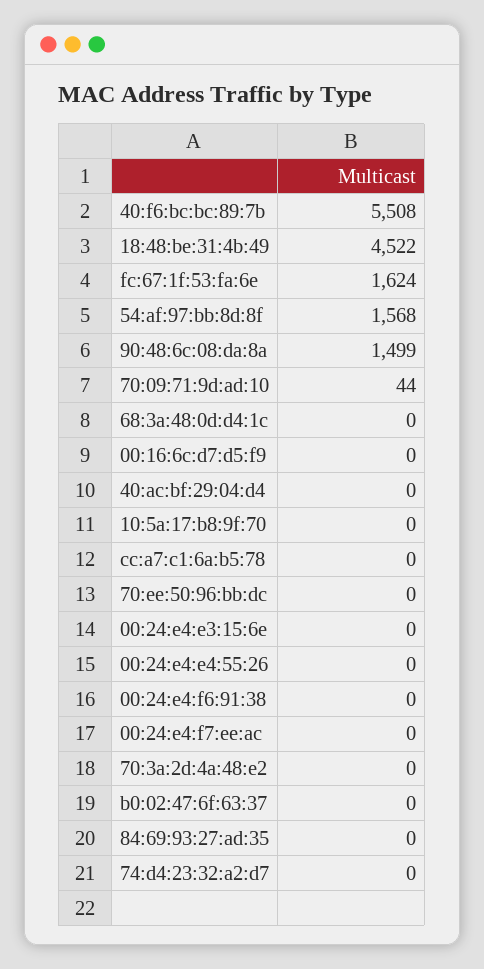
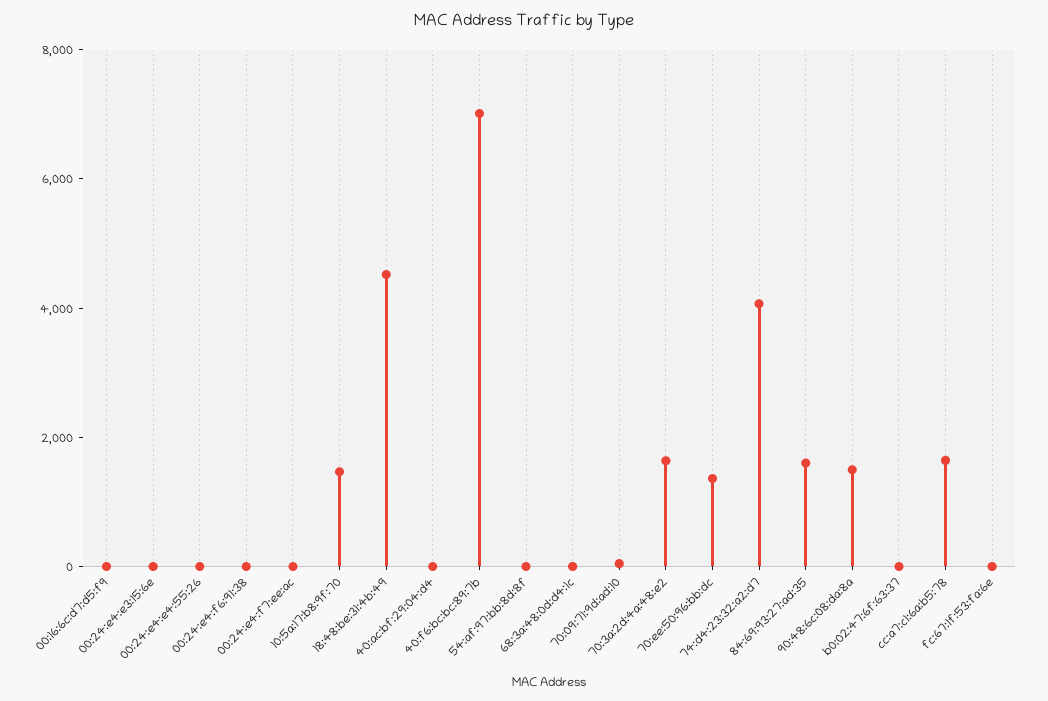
40:f6:bc:bc:89:7b: 5508 -> 7000
fc:67:1f:53:fa:6e: 1624 -> 0
54:af:97:bb:8d:8f: 1568 -> 0
10:5a:17:b8:9f:70: 0 -> 1500
cc:a7:c1:6a:b5:78: 0 -> 1500
70:ee:50:96:bb:dc: 0 -> 1500
70:3a:2d:4a:48:e2: 0 -> 1500
84:69:93:27:ad:35: 0 -> 1500
74:d4:23:32:a2:d7: 0 -> 4000

